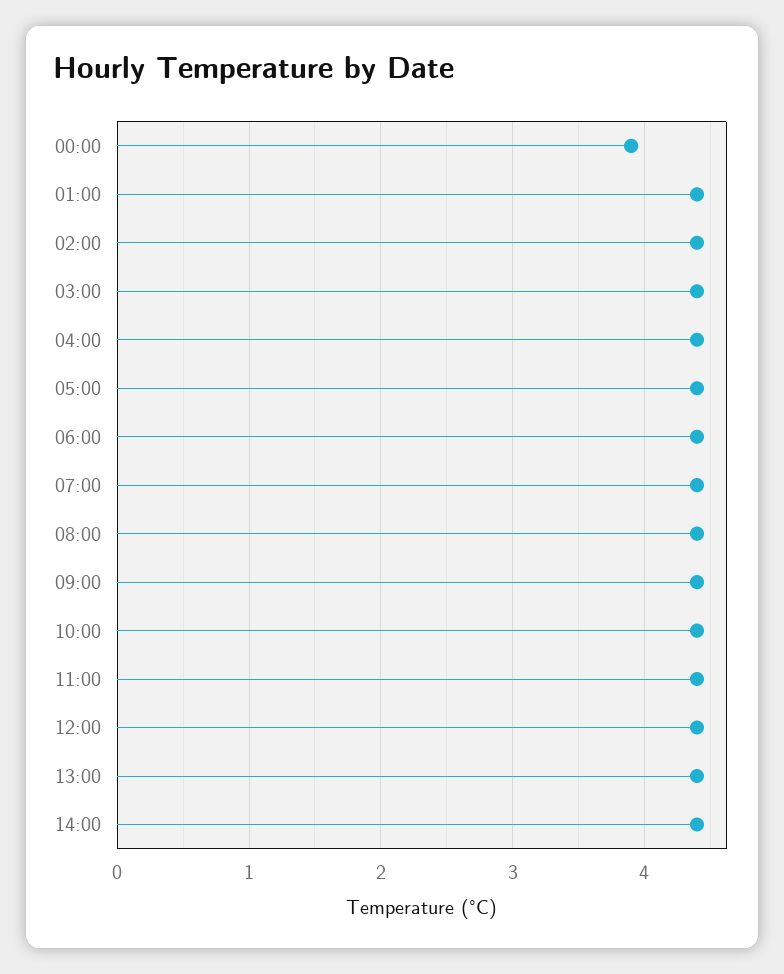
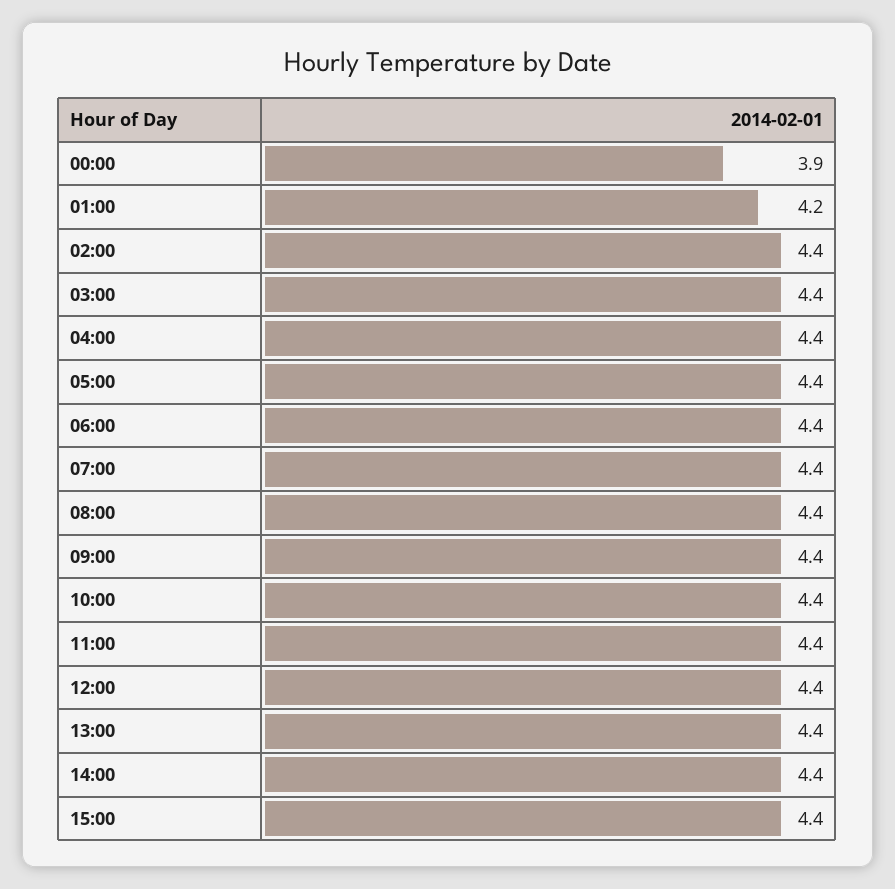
01:00: 4.4 -> 4.2
15:00: none -> 4.4

